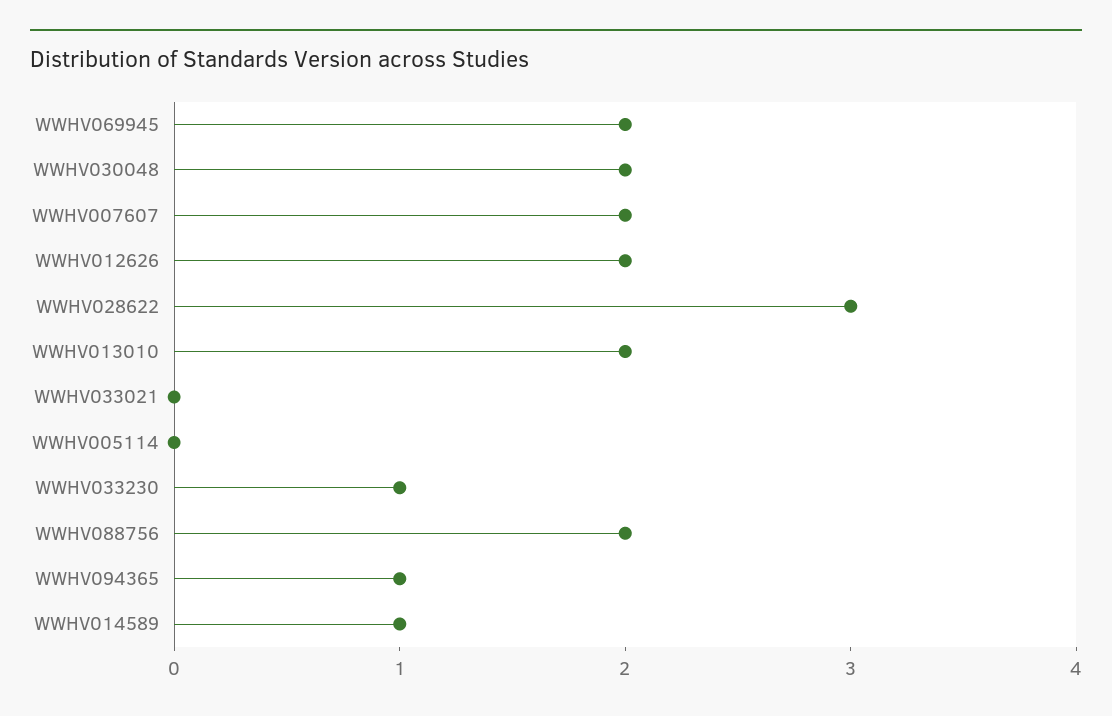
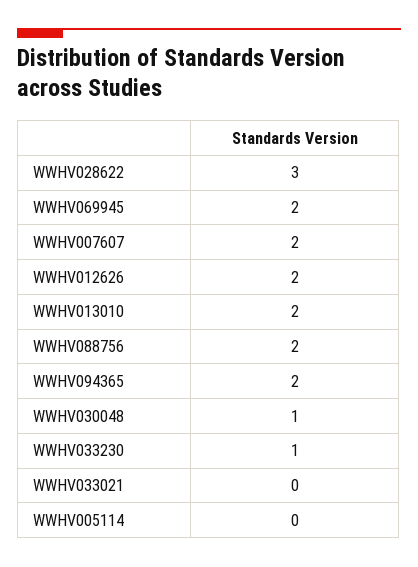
WWHV030048: 2 -> 1
WWHV094365: 1 -> 2
WWHV014589: 1 -> none

